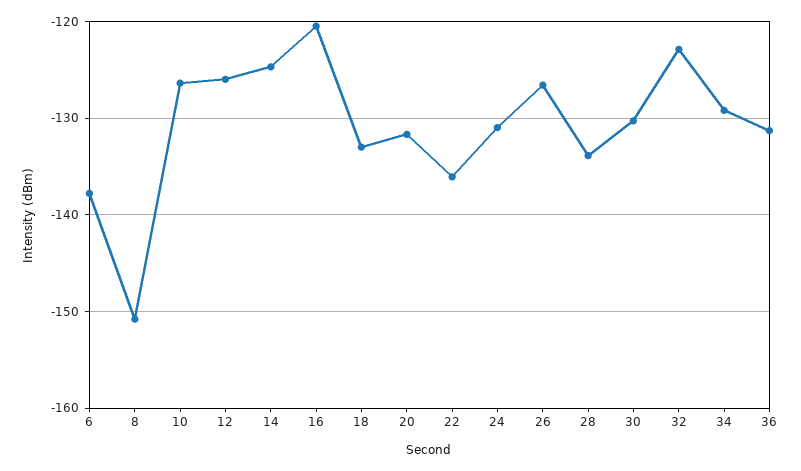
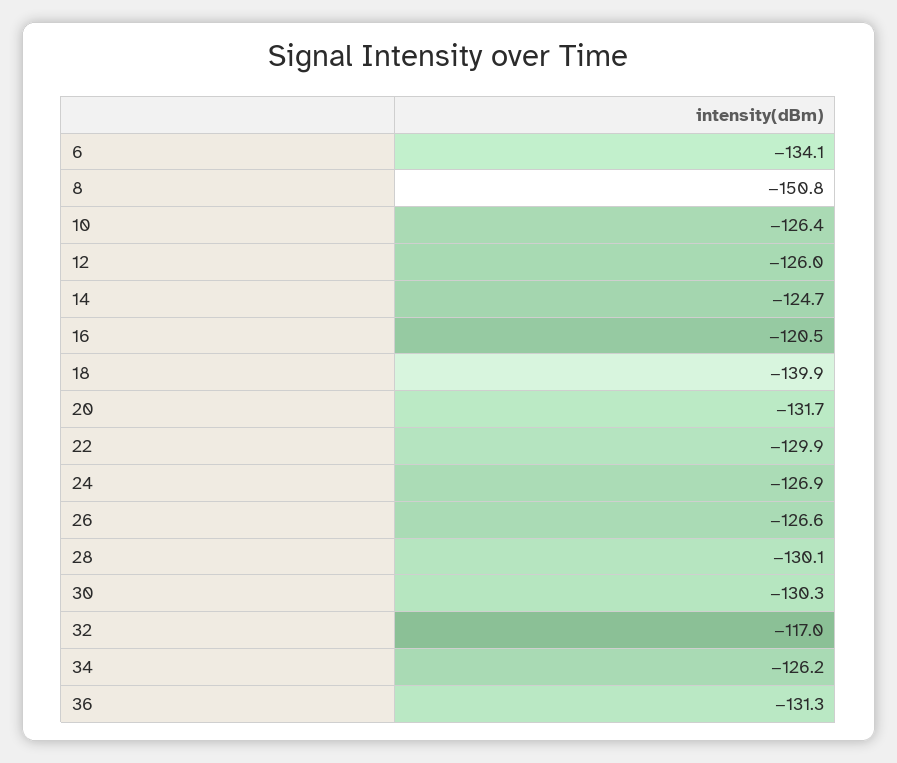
6: -138 -> -134.1
18: -133 -> -139.9
22: -136 -> -129.9
24: -131 -> -126.9
28: -134 -> -130.1
32: -123 -> -117
34: -129 -> -126.2

